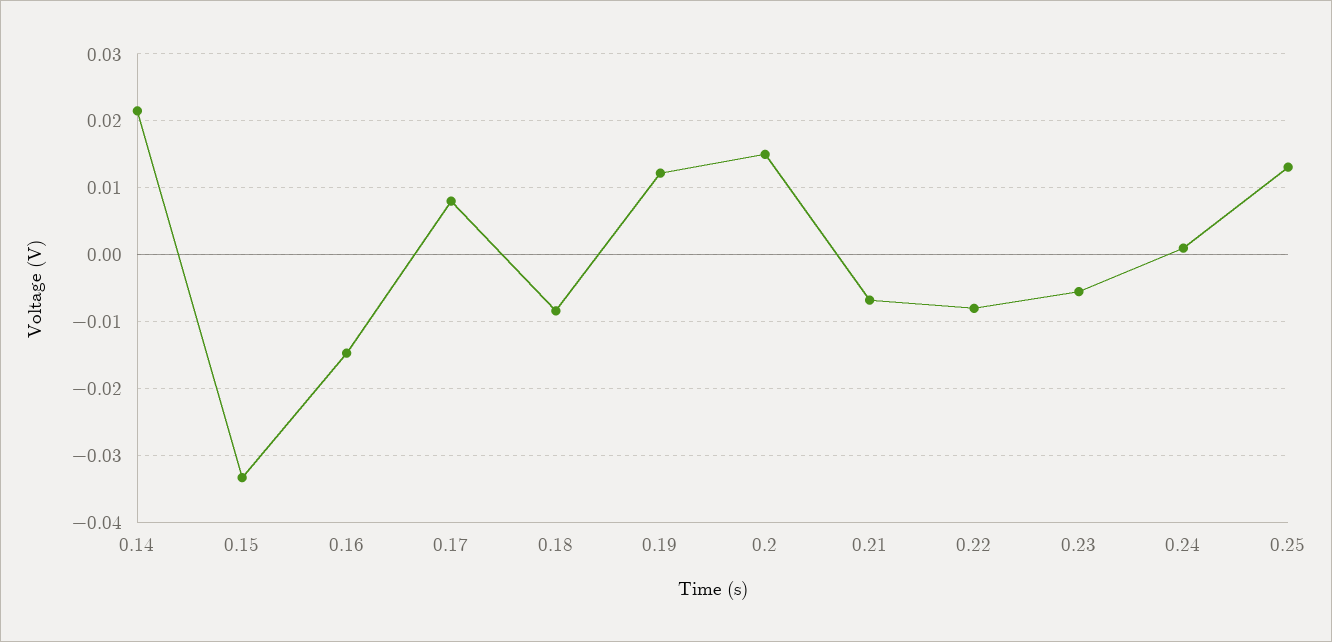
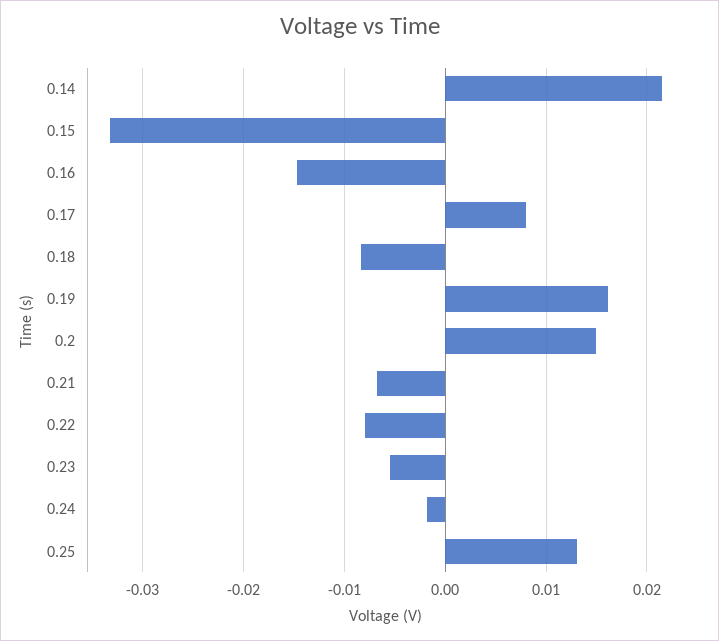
0.19: 0.012 -> 0.016
0.24: 0.001 -> -0.002

